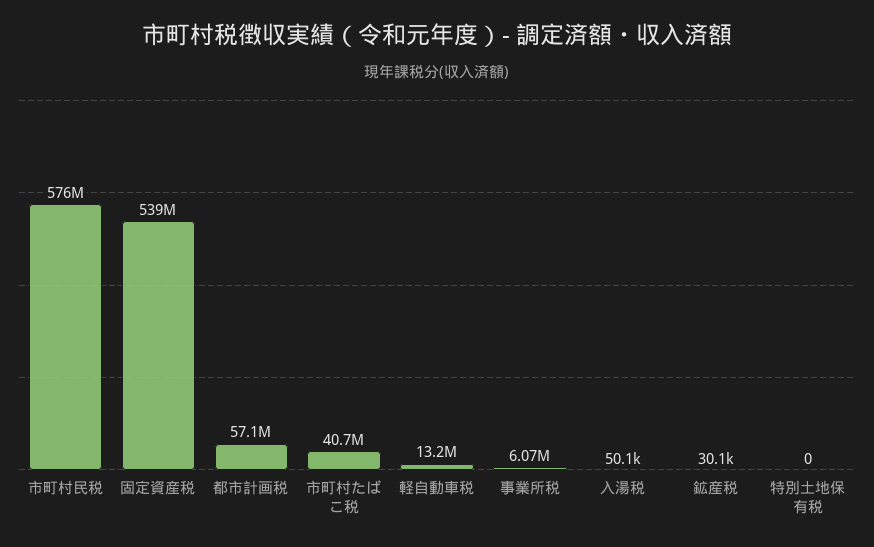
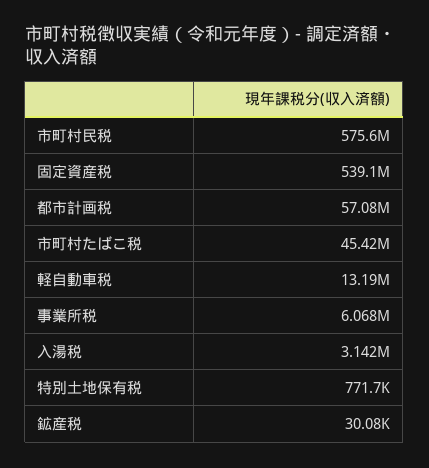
市町村たばこ税: 40700000 -> 45420000
入湯税: 50100 -> 3142000
特別土地保有税: 0 -> 771700

